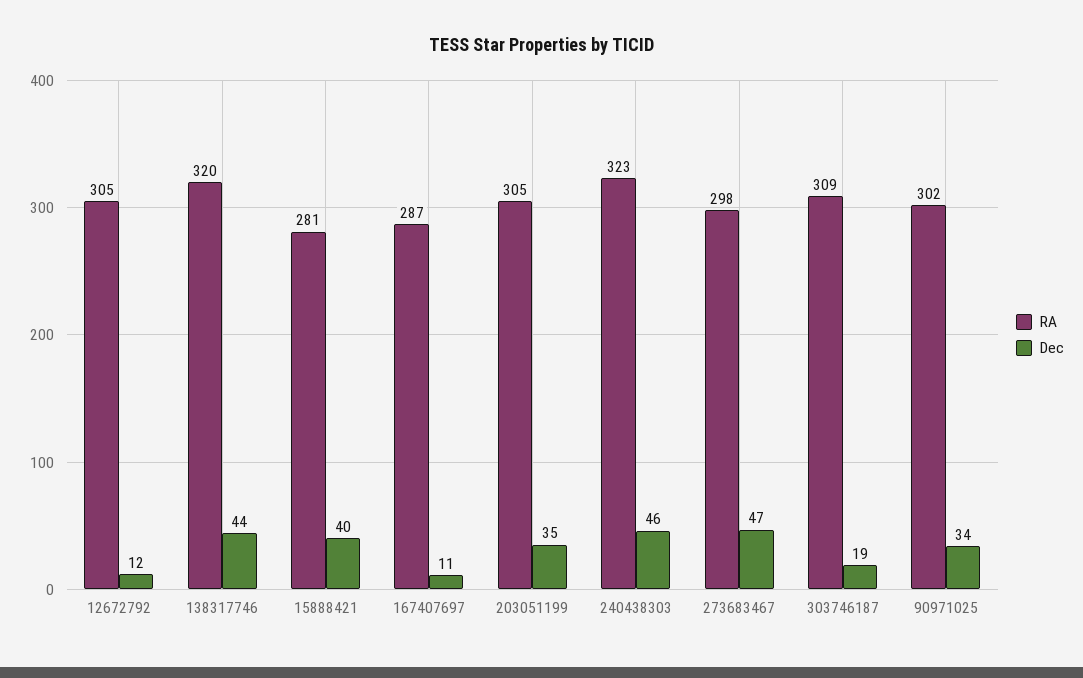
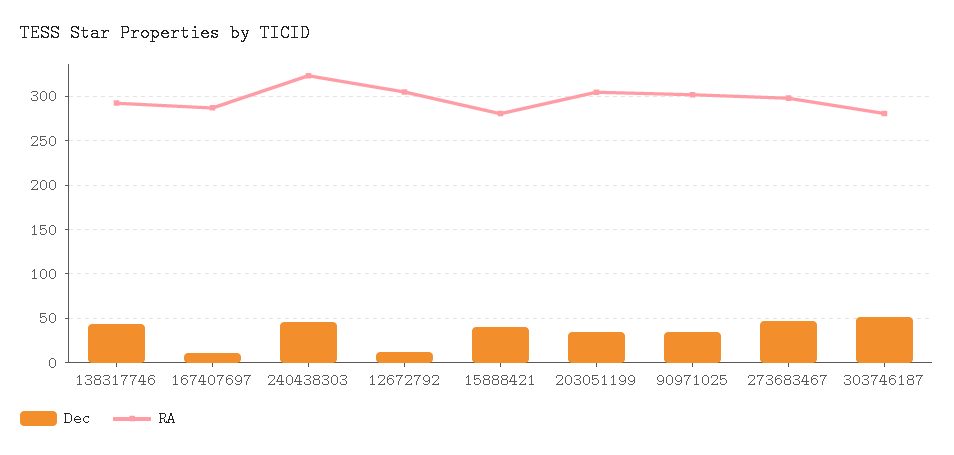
RA, 138317746: 320 -> 290
RA, 303746187: 309 -> 280
Dec, 303746187: 19 -> 50

